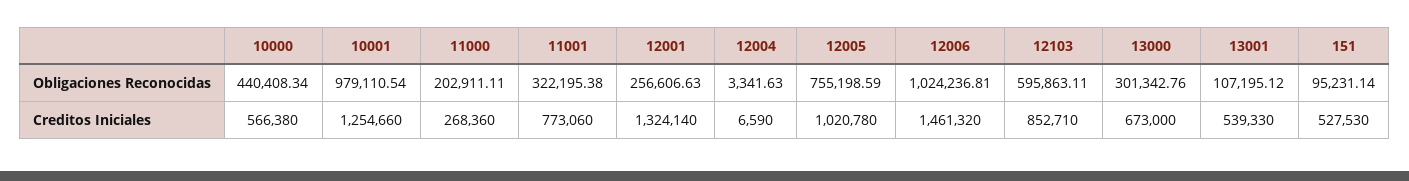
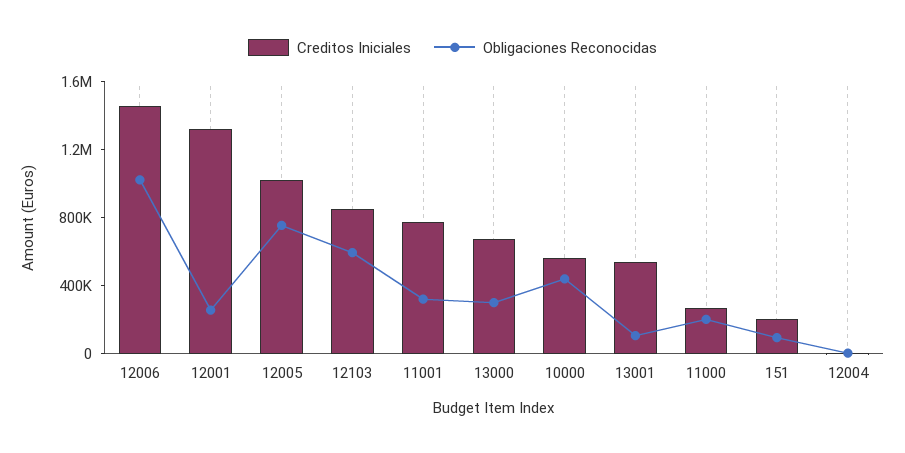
Obligaciones Reconocidas, 10001: 979110.54 -> none
Creditos Iniciales, 10001: 1254660 -> none
Creditos Iniciales, 151: 527530 -> 200000

